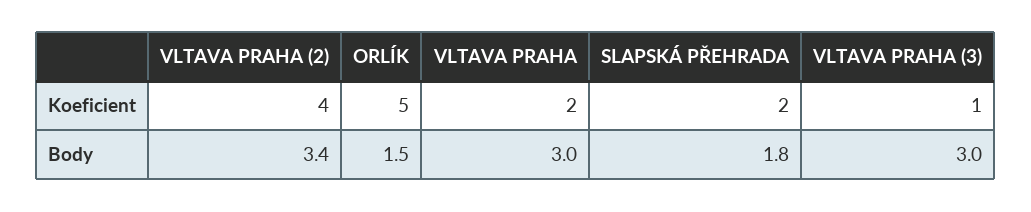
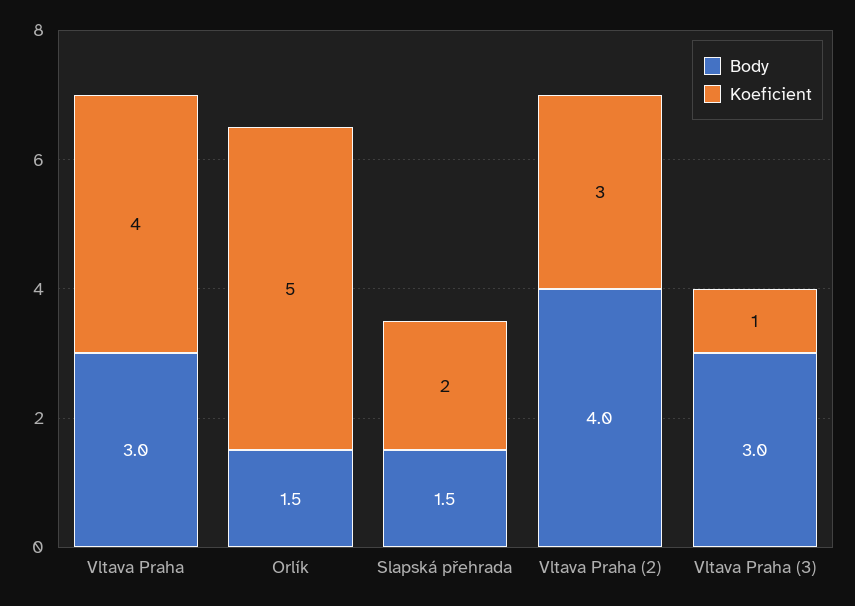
Koeficient, VLTAVA PRAHA (2): 4 -> 3
Koeficient, VLTAVA PRAHA: 2 -> 4
Body, VLTAVA PRAHA (2): 3.4 -> 4
Body, SLAPSKÁ PŘEHRADA: 1.8 -> 1.5

